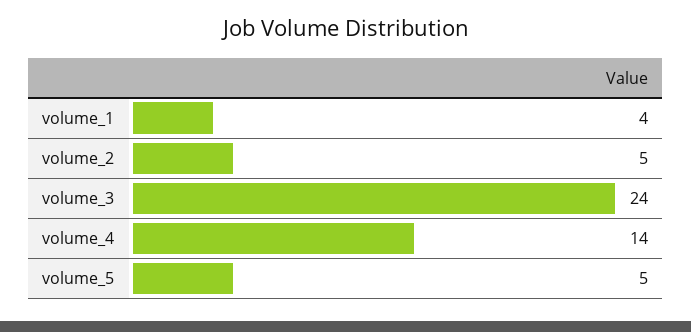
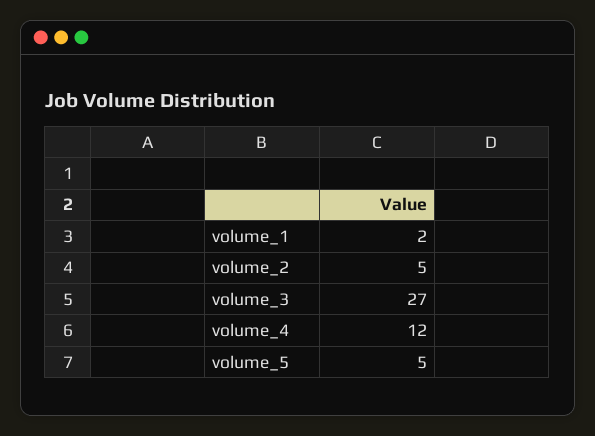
volume_1: 4 -> 2
volume_3: 24 -> 27
volume_4: 14 -> 12

